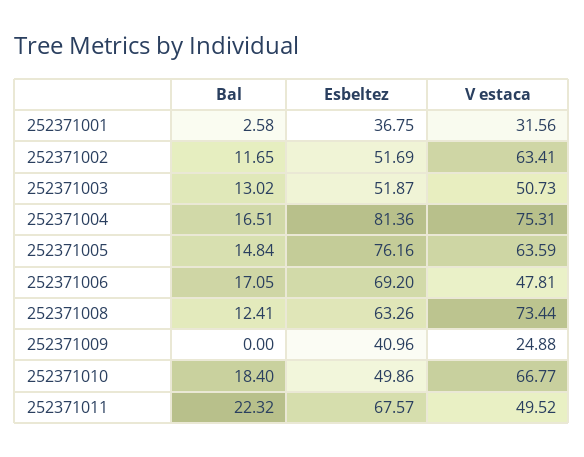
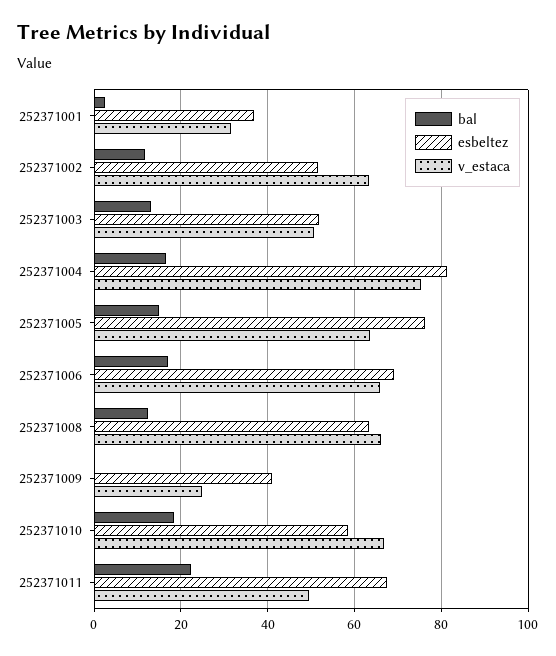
V estaca, 252371006: 47.81 -> 66
V estaca, 252371008: 73.44 -> 66
Esbeltez, 252371010: 49.86 -> 58

